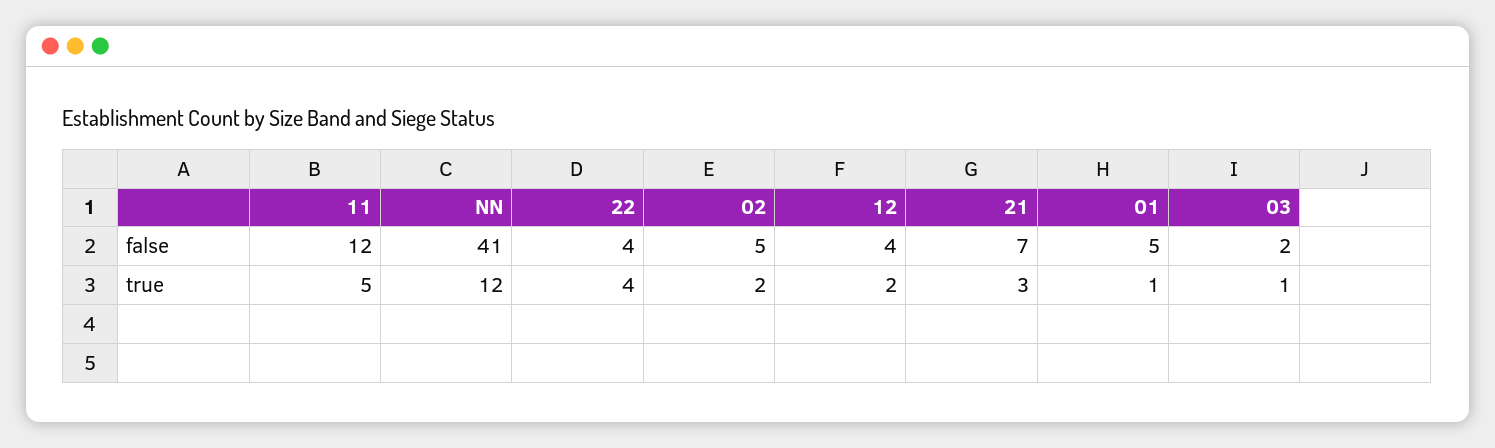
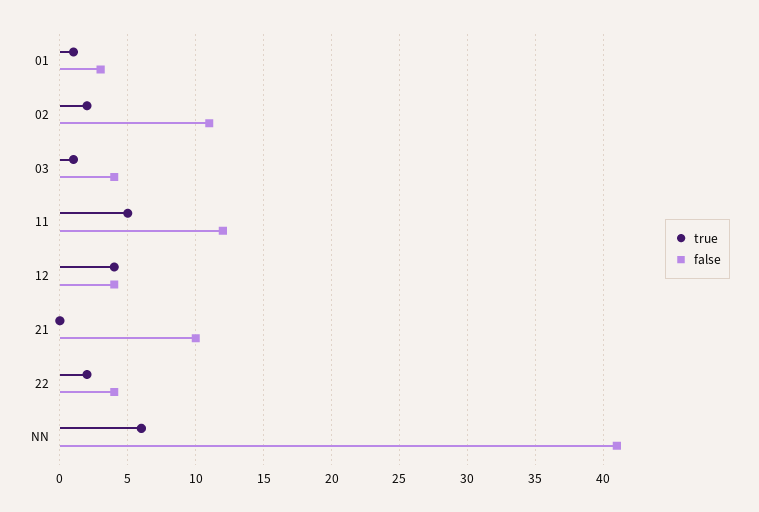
false, 02: 5 -> 11
false, 21: 7 -> 10
false, 01: 5 -> 3
false, 03: 2 -> 4
true, NN: 12 -> 6
true, 22: 4 -> 2
true, 12: 2 -> 4
true, 21: 3 -> 0

